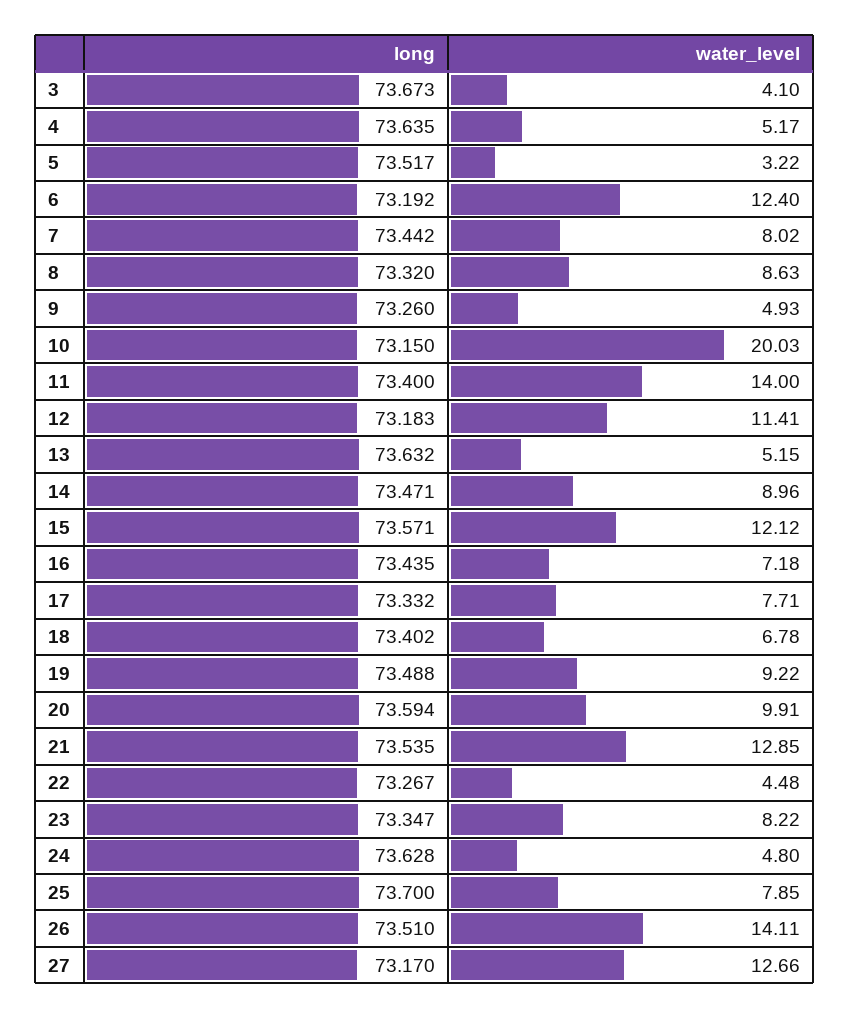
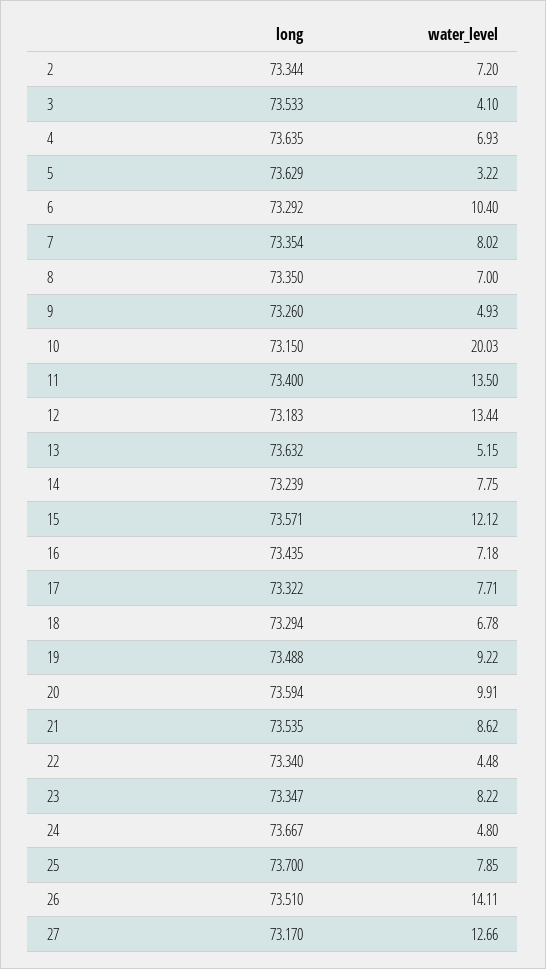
long, 3: 73.673 -> 73.533
water_level, 4: 5.17 -> 6.93
long, 5: 73.517 -> 73.629
long, 6: 73.192 -> 73.292
water_level, 6: 12.4 -> 10.4
long, 7: 73.442 -> 73.354
long, 8: 73.32 -> 73.35
water_level, 8: 8.63 -> 7
water_level, 11: 14 -> 13.5
water_level, 12: 11.41 -> 13.44
long, 14: 73.471 -> 73.239
water_level, 14: 8.96 -> 7.75
long, 17: 73.332 -> 73.322
long, 18: 73.402 -> 73.294
water_level, 21: 12.85 -> 8.62
long, 22: 73.267 -> 73.34
long, 24: 73.628 -> 73.667
long, 2: none -> 73.344
water_level, 2: none -> 7.2

